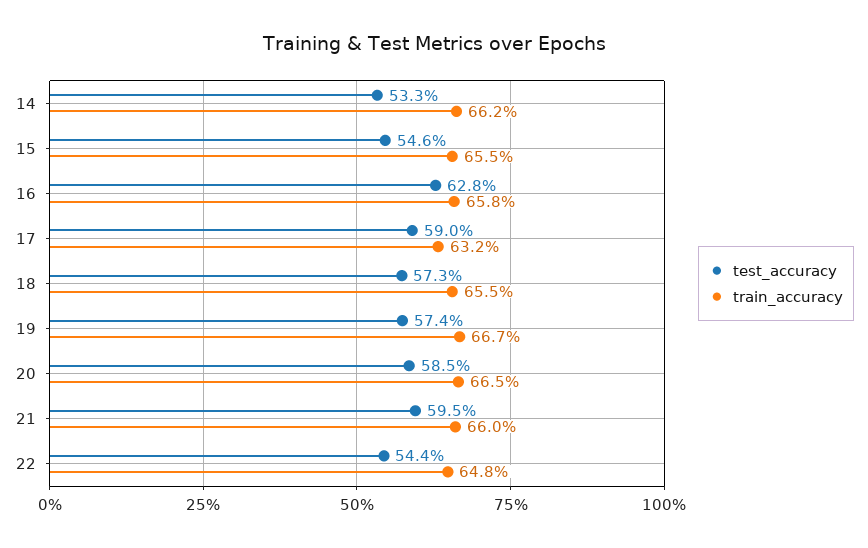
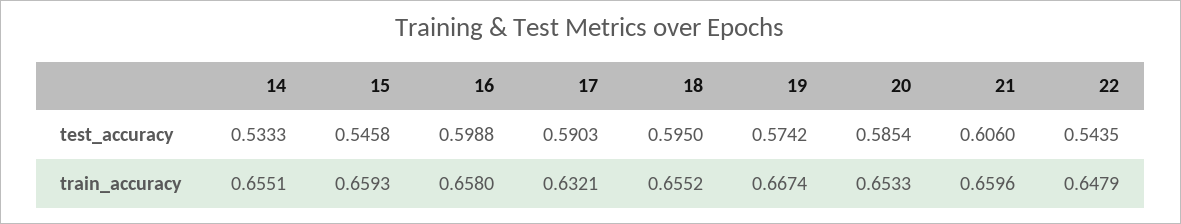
train_accuracy, 14: 0.662 -> 0.6551
train_accuracy, 15: 0.655 -> 0.6593
test_accuracy, 16: 0.628 -> 0.5988
test_accuracy, 18: 0.573 -> 0.595
train_accuracy, 20: 0.665 -> 0.6533
test_accuracy, 21: 0.595 -> 0.606

